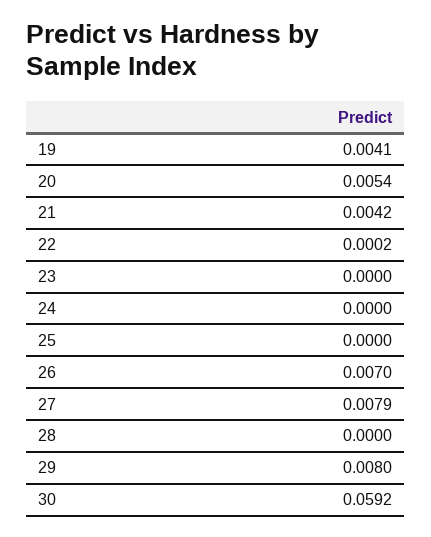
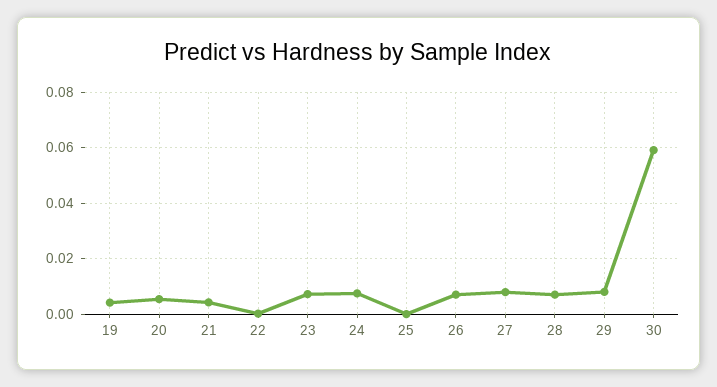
23: 0 -> 0.0075
24: 0 -> 0.0075
28: 0 -> 0.0075

